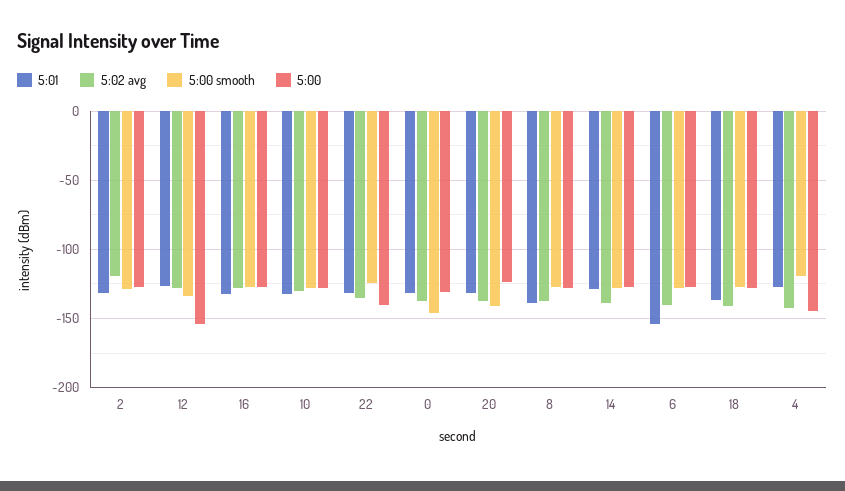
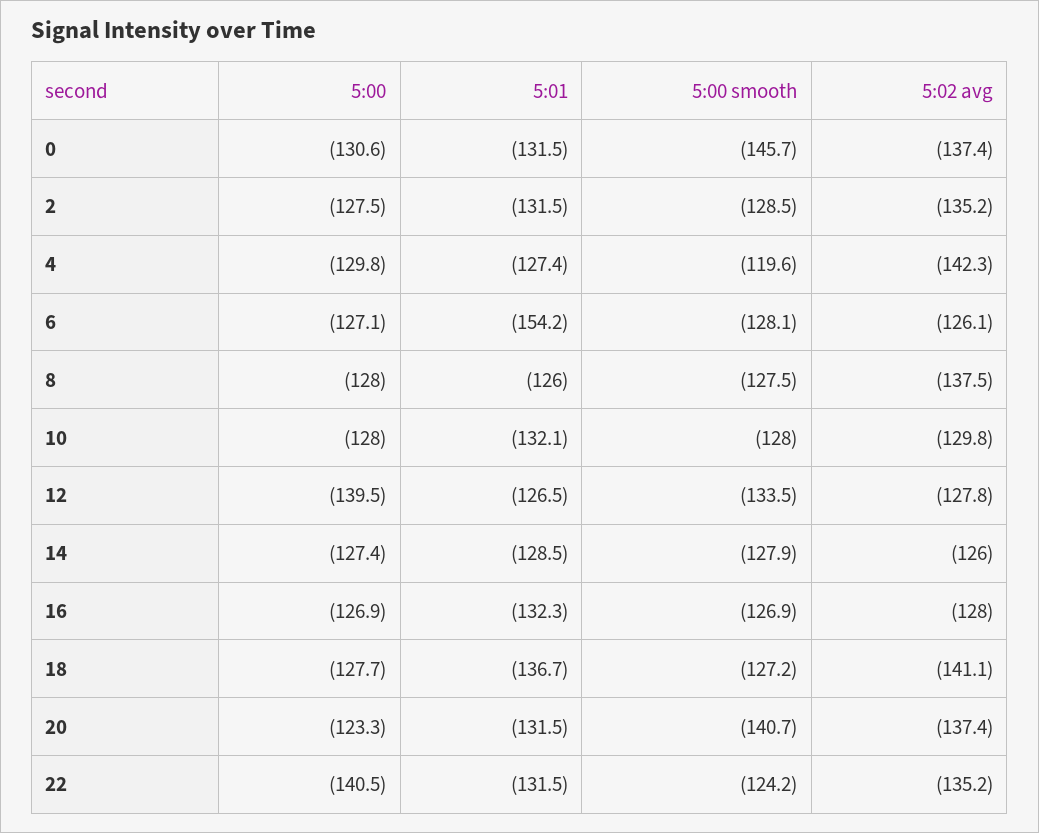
5:02 avg, 2: -120 -> -135.2
5:00, 12: -155 -> -139.5
5:01, 8: -140 -> -126
5:02 avg, 14: -140 -> -126
5:02 avg, 6: -140 -> -126.1
5:00, 4: -145 -> -129.8

